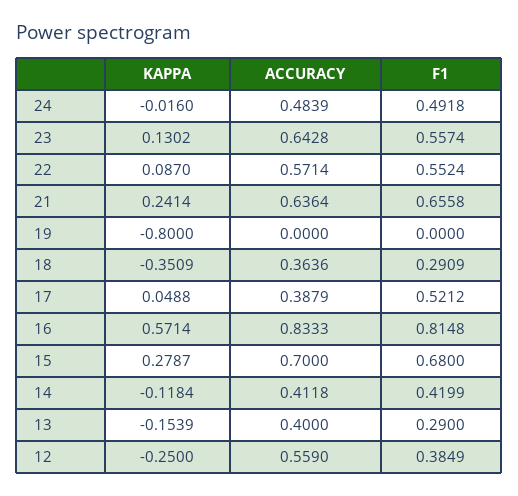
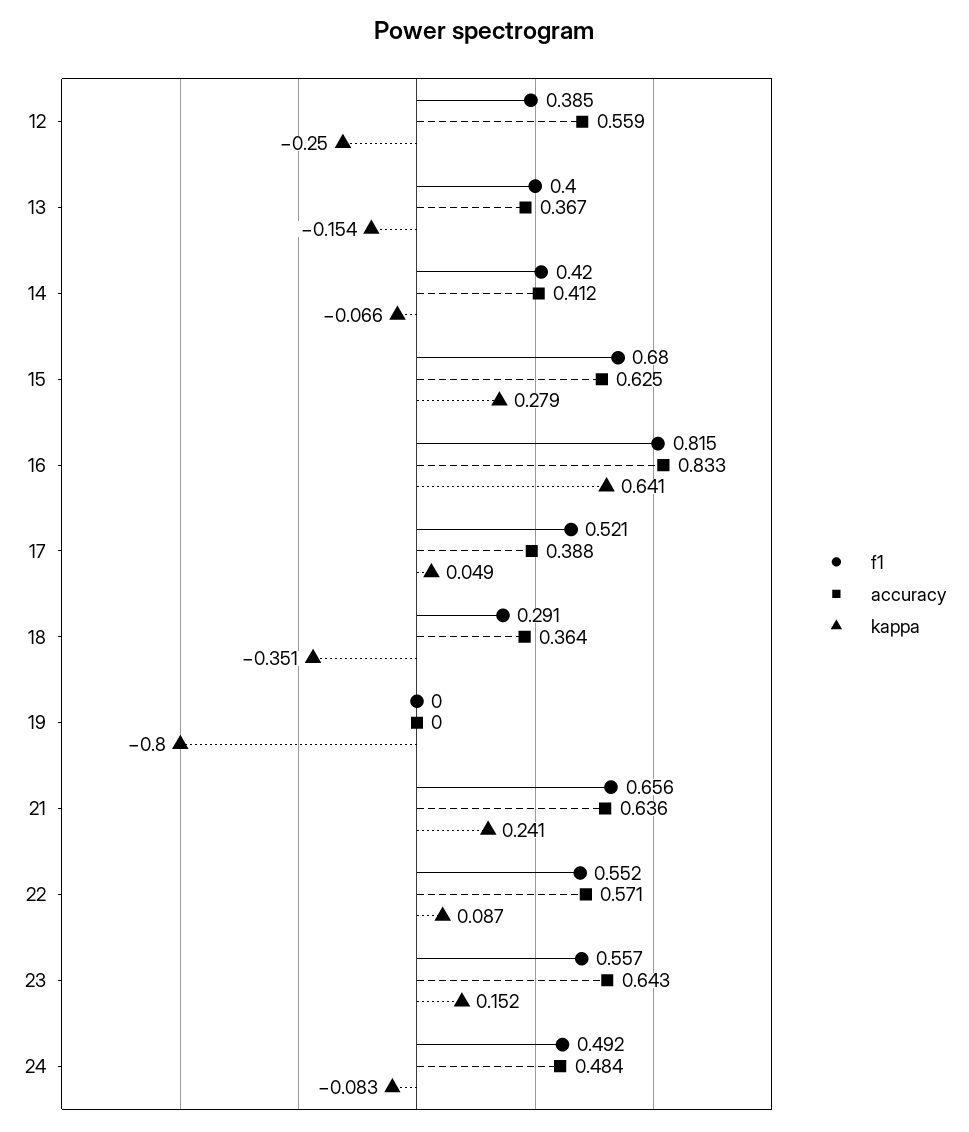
KAPPA, 24: -0.016 -> -0.083
KAPPA, 23: 0.1302 -> 0.152
KAPPA, 16: 0.5714 -> 0.641
ACCURACY, 15: 0.7 -> 0.625
KAPPA, 14: -0.1184 -> -0.066
ACCURACY, 13: 0.4 -> 0.367
F1, 13: 0.29 -> 0.4

